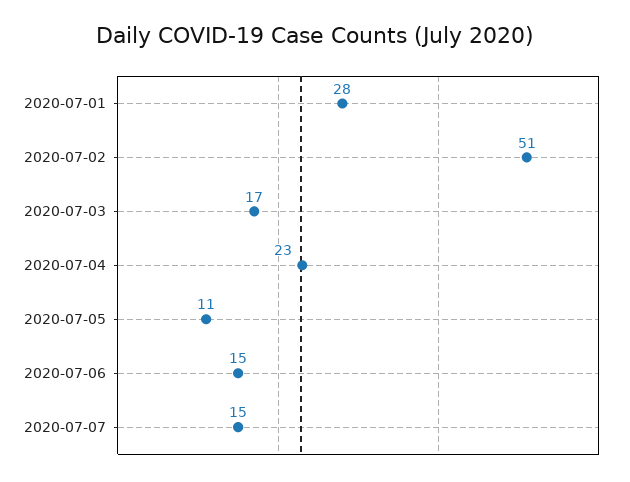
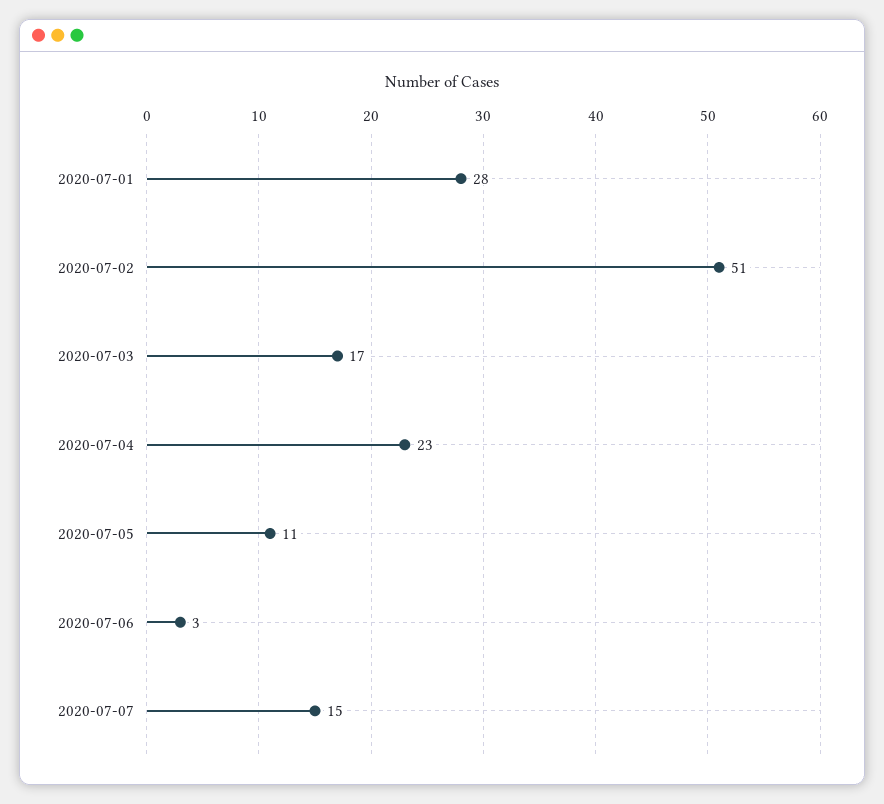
2020-07-06: 15 -> 3

